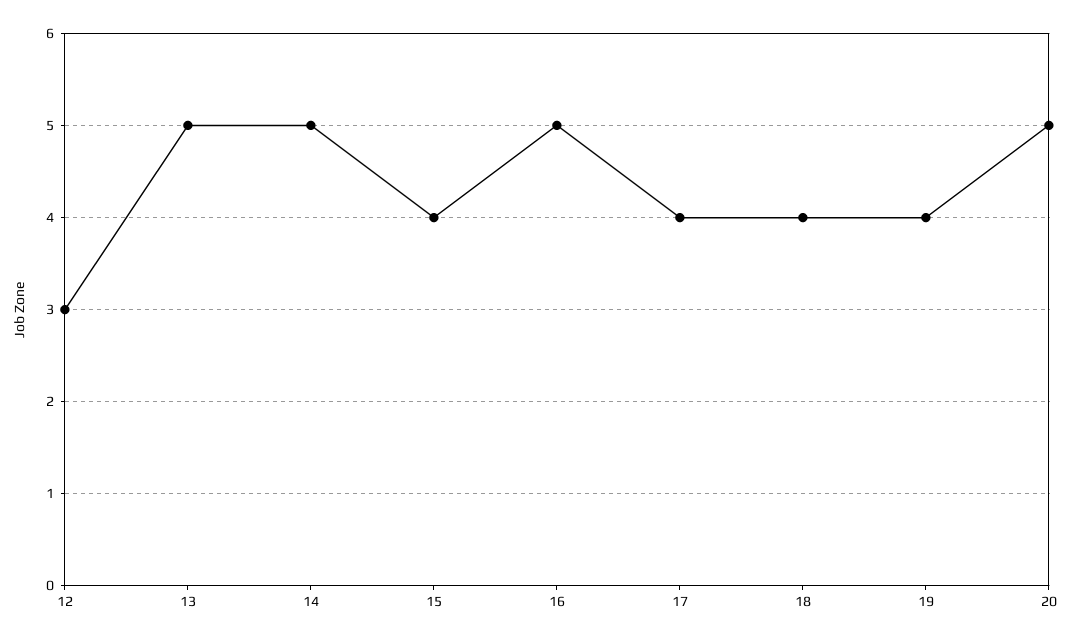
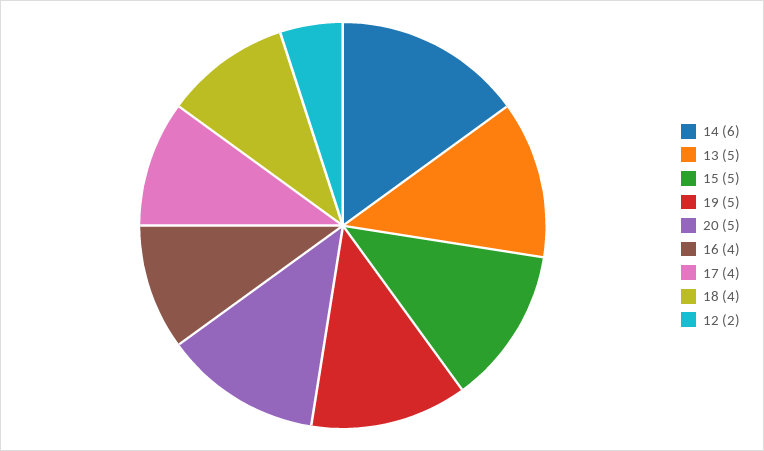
12: 3 -> 2
14: 5 -> 6
15: 4 -> 5
16: 5 -> 4
19: 4 -> 5

